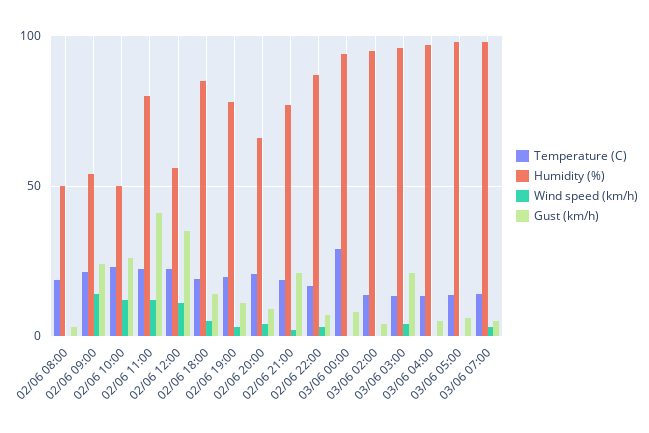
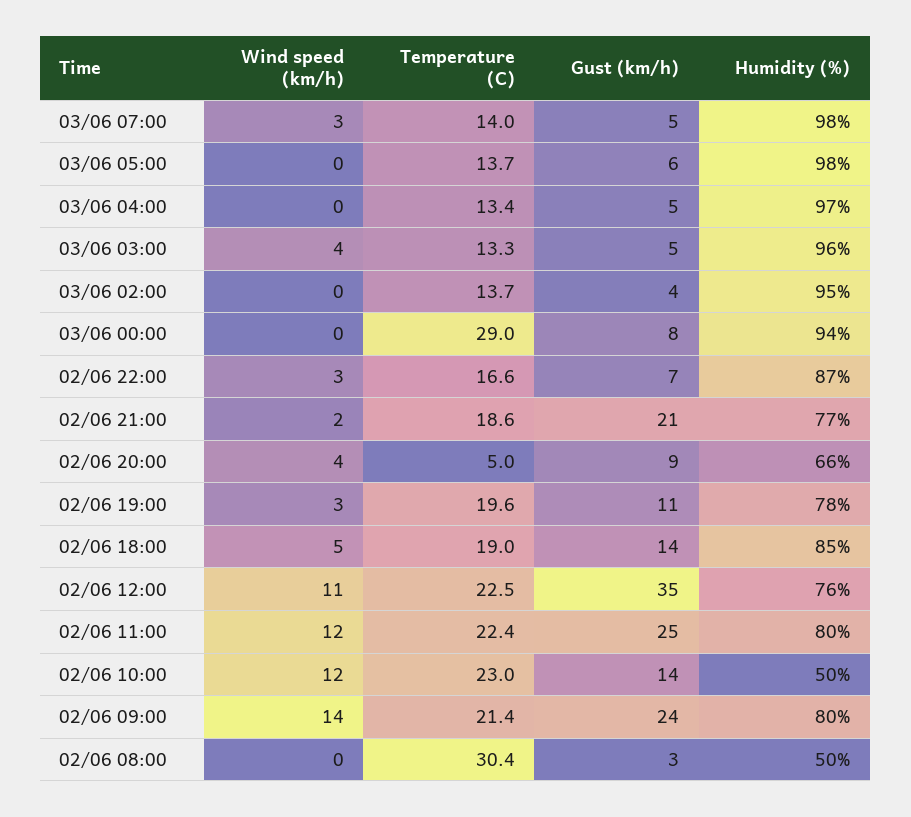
Temperature (C), 02/06 08:00: 20 -> 30.4
Humidity (%), 02/06 09:00: 55 -> 80
Gust (km/h), 02/06 10:00: 25 -> 14
Gust (km/h), 02/06 11:00: 40 -> 25
Humidity (%), 02/06 12:00: 55 -> 76
Temperature (C), 02/06 20:00: 20 -> 5
Gust (km/h), 03/06 03:00: 20 -> 5

